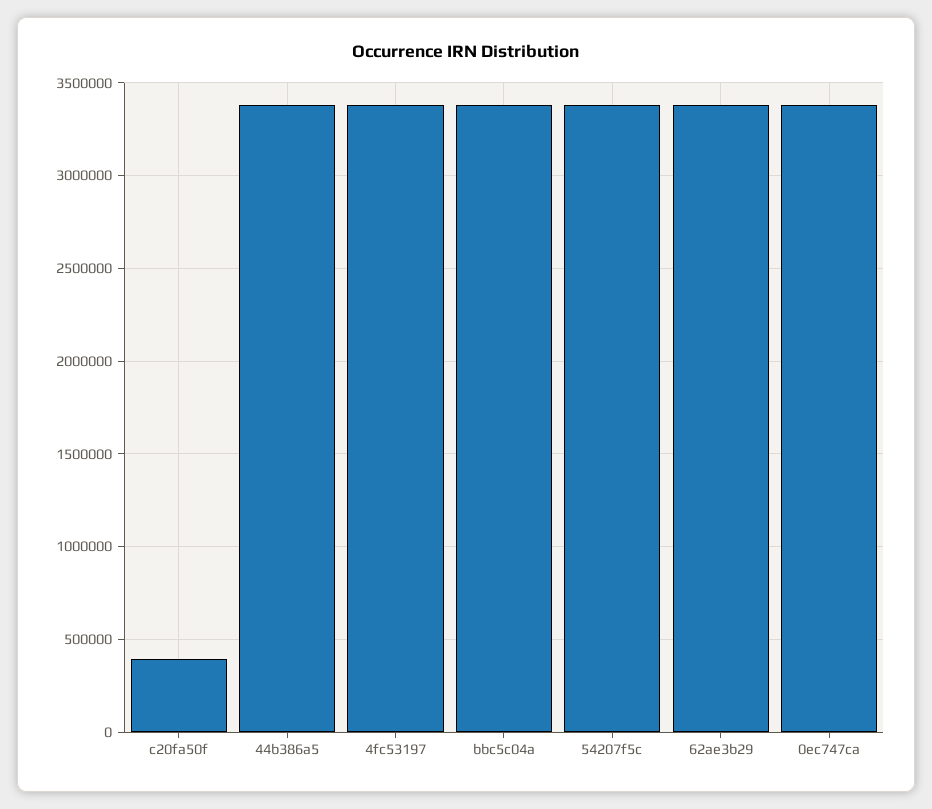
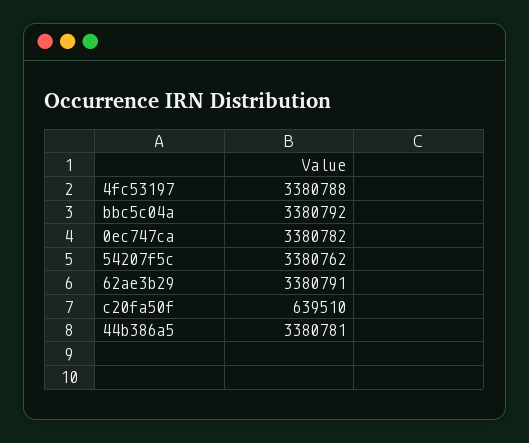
c20fa50f: 400000 -> 639510

